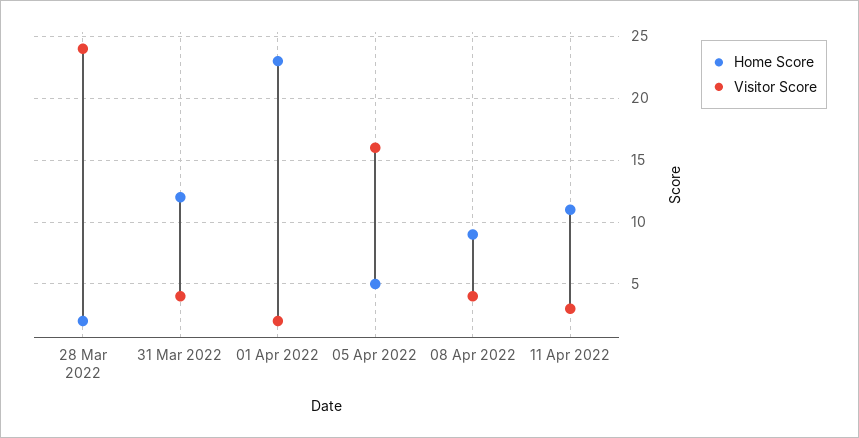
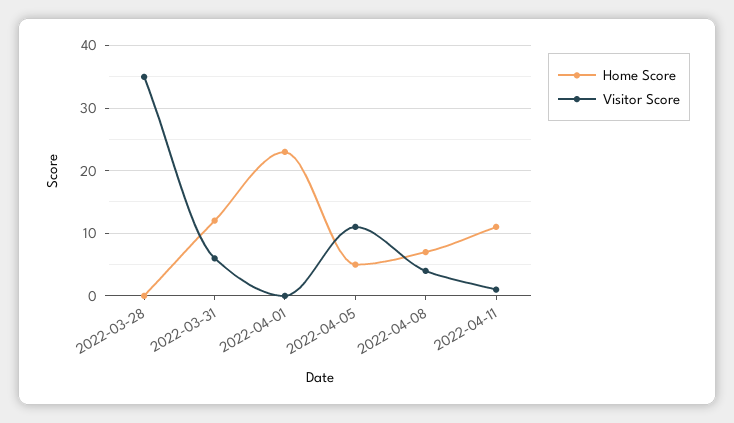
Home Score, 28 Mar 2022: 2 -> 0
Visitor Score, 28 Mar 2022: 24 -> 35
Visitor Score, 31 Mar 2022: 4 -> 6
Visitor Score, 01 Apr 2022: 2 -> 0
Visitor Score, 05 Apr 2022: 16 -> 11
Home Score, 08 Apr 2022: 9 -> 7
Visitor Score, 11 Apr 2022: 3 -> 1

